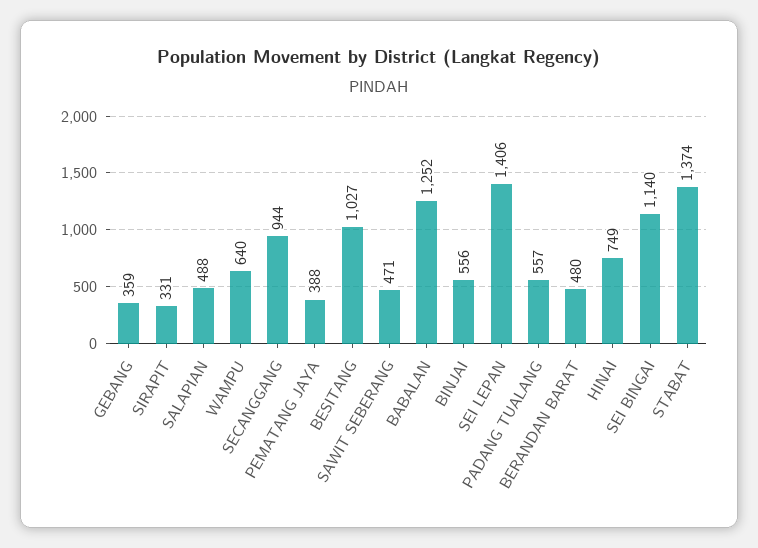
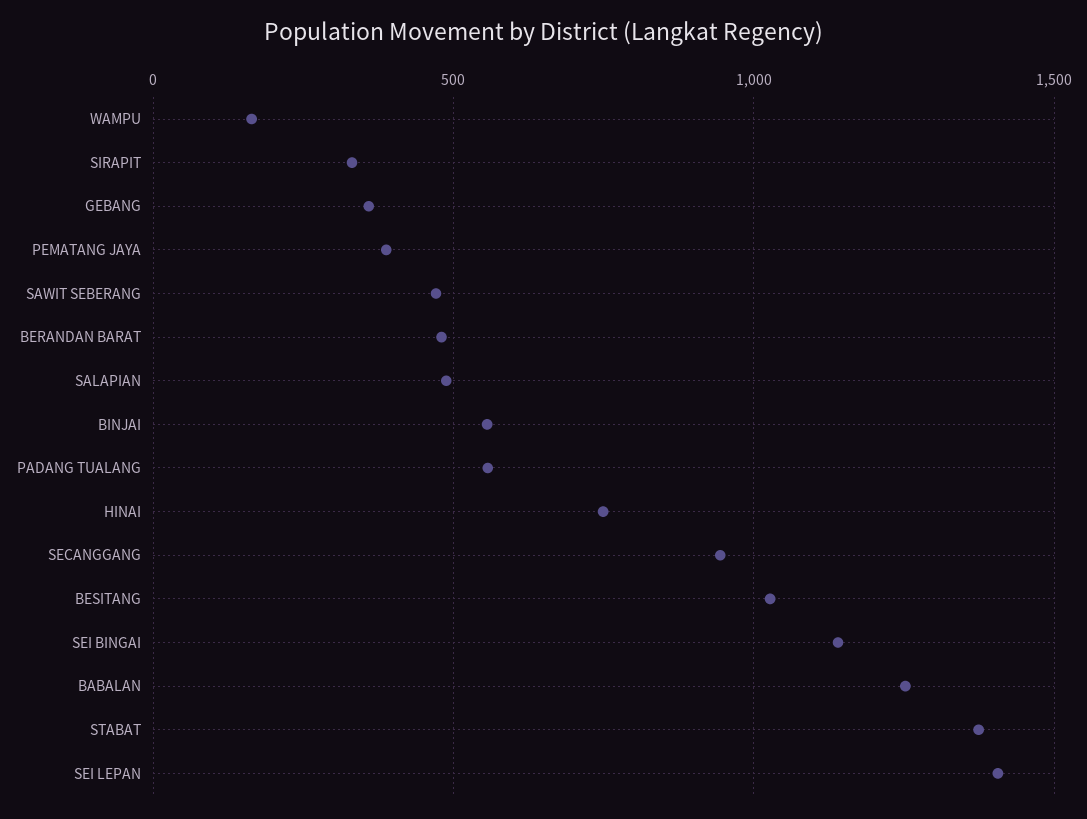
WAMPU: 640 -> 150

